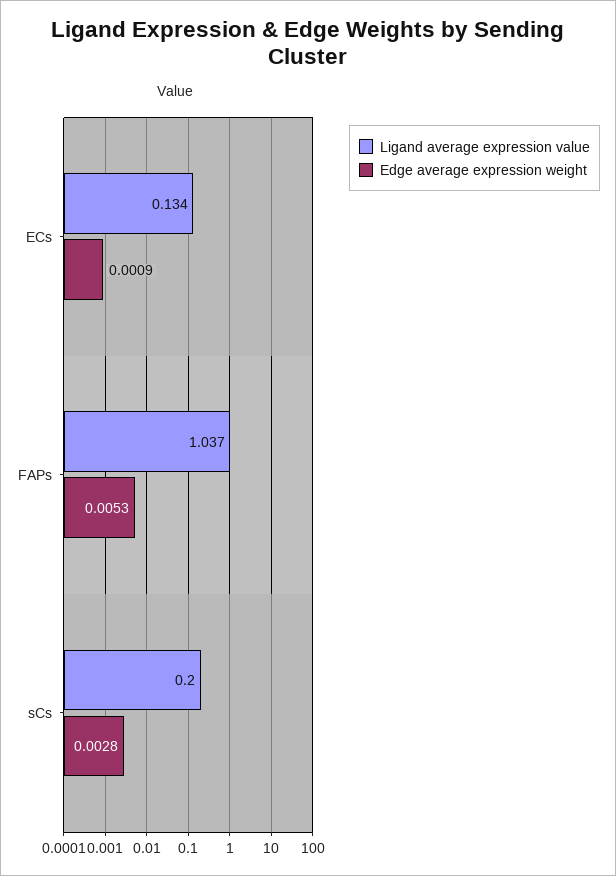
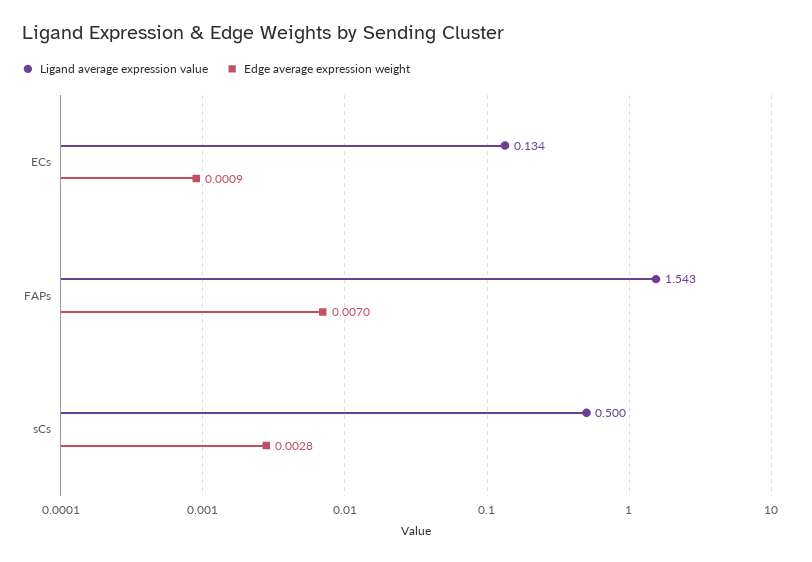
Ligand average expression value, FAPs: 1.037 -> 1.543
Edge average expression weight, FAPs: 0.0053 -> 0.007
Ligand average expression value, sCs: 0.2 -> 0.5

